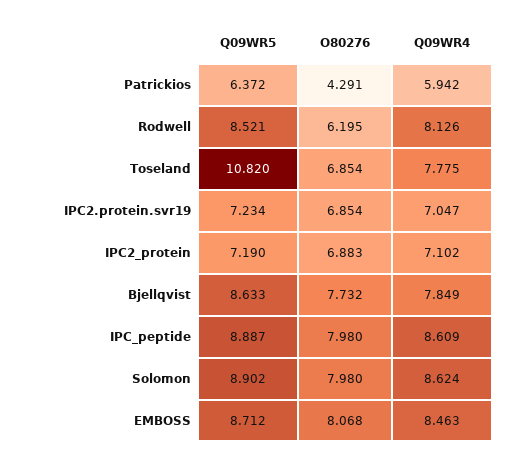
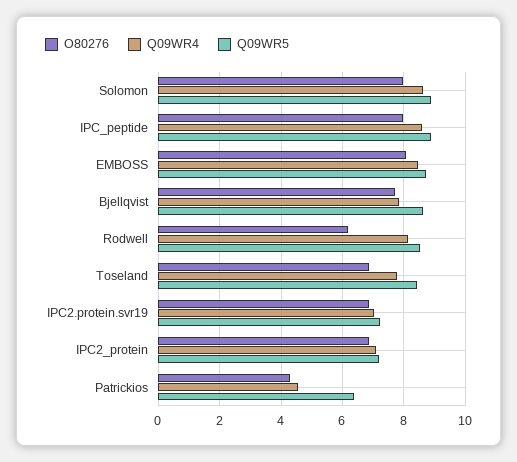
Q09WR4, Patrickios: 5.942 -> 4.6
Q09WR5, Toseland: 10.82 -> 8.4

